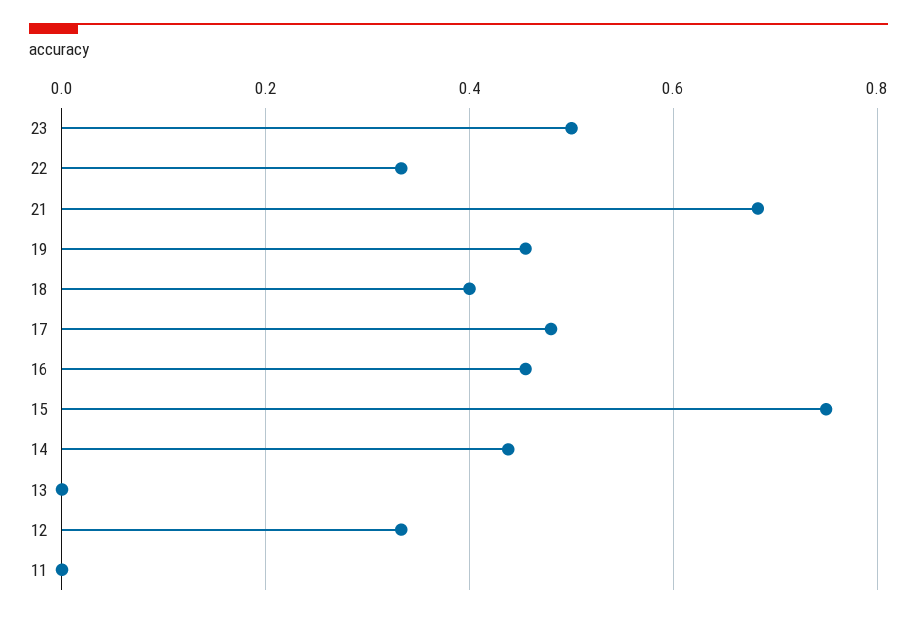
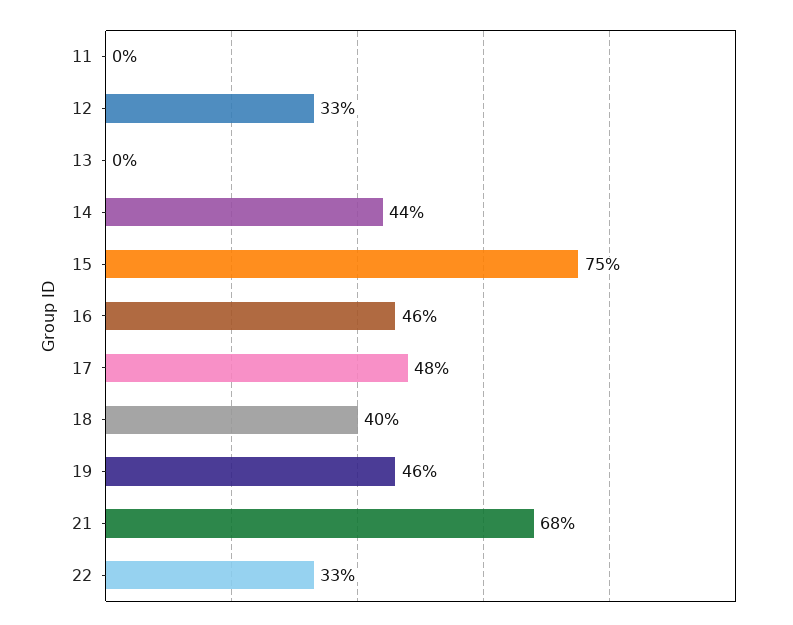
23: 0.5 -> none

